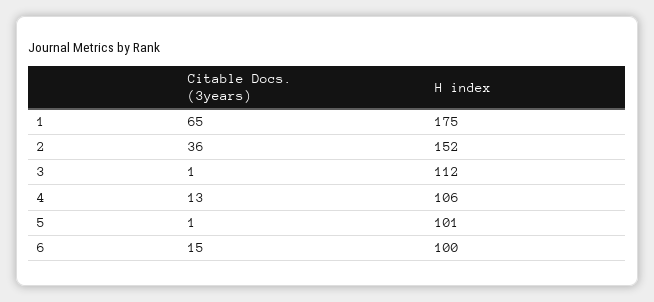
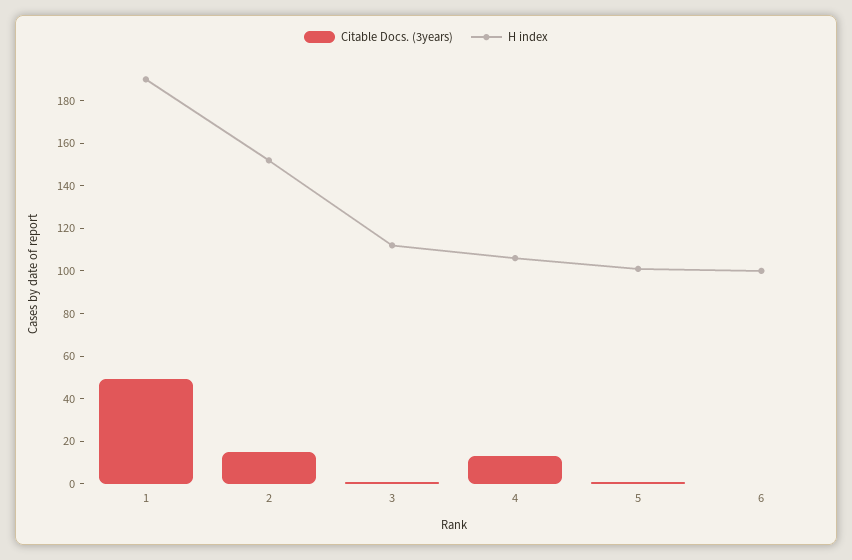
Citable Docs. (3years), 1: 65 -> 50
H index, 1: 175 -> 190
Citable Docs. (3years), 2: 36 -> 15
Citable Docs. (3years), 6: 15 -> 0

